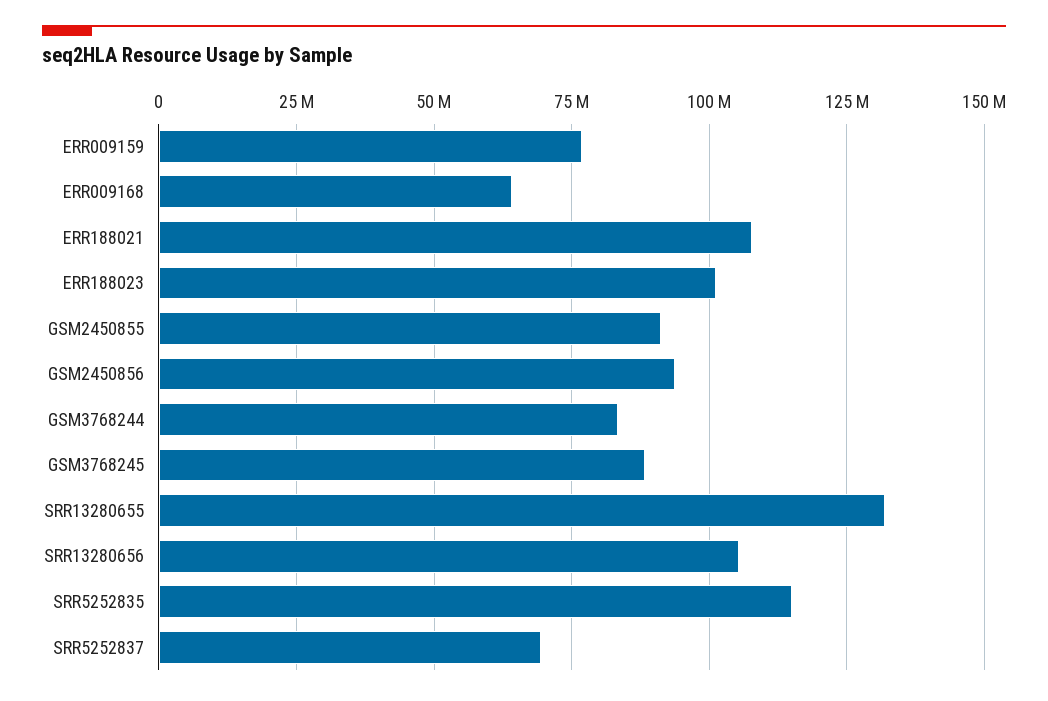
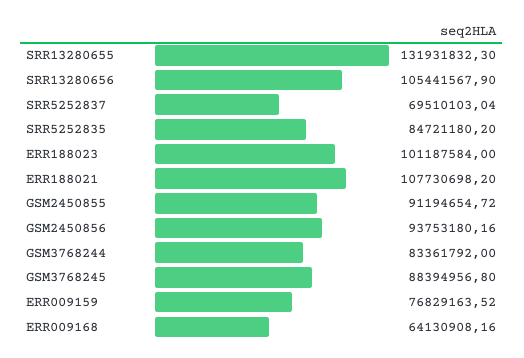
SRR5252835: 115000000 -> 84721180.2

